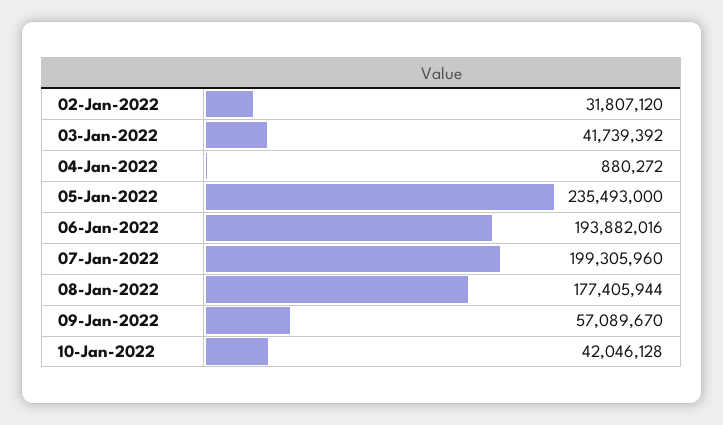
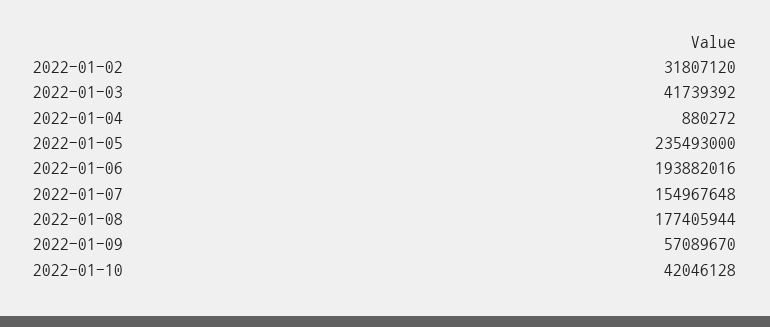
07-Jan-2022: 199305960 -> 154967648

